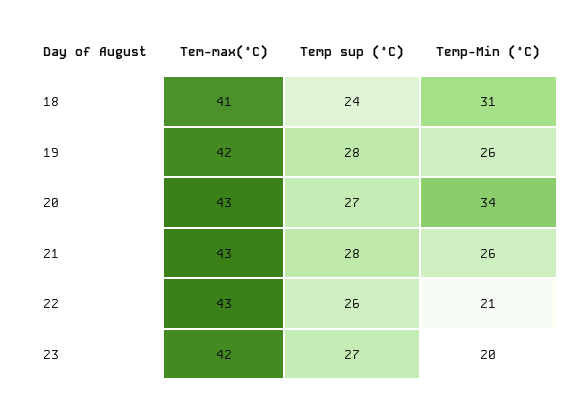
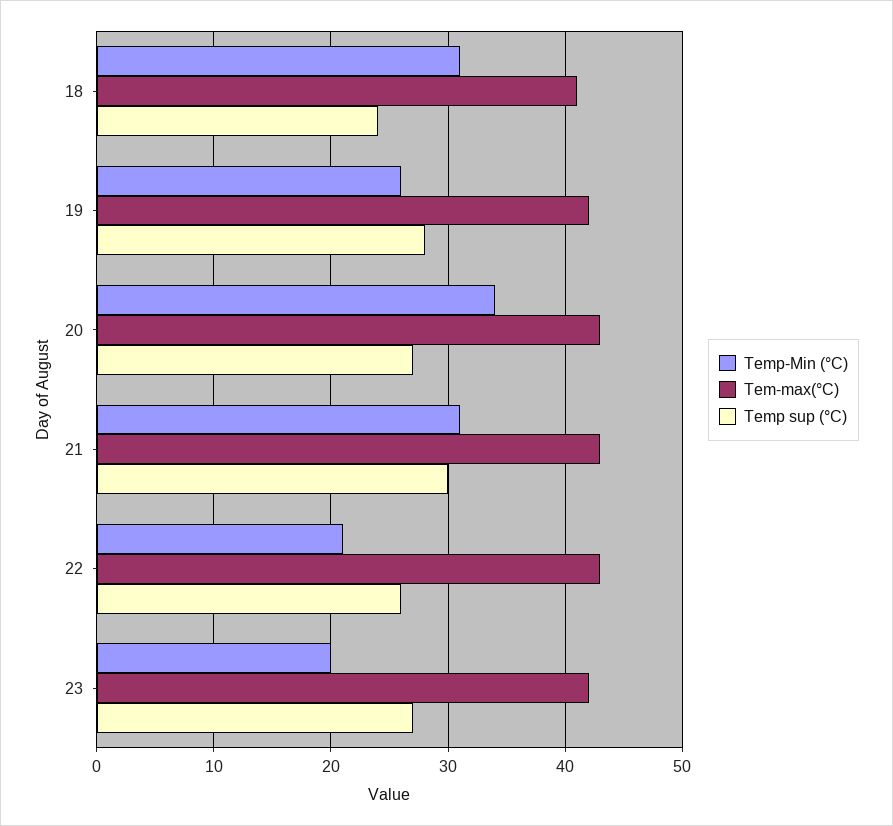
Temp sup (°C), 21: 28 -> 30
Temp-Min (°C), 21: 26 -> 31

